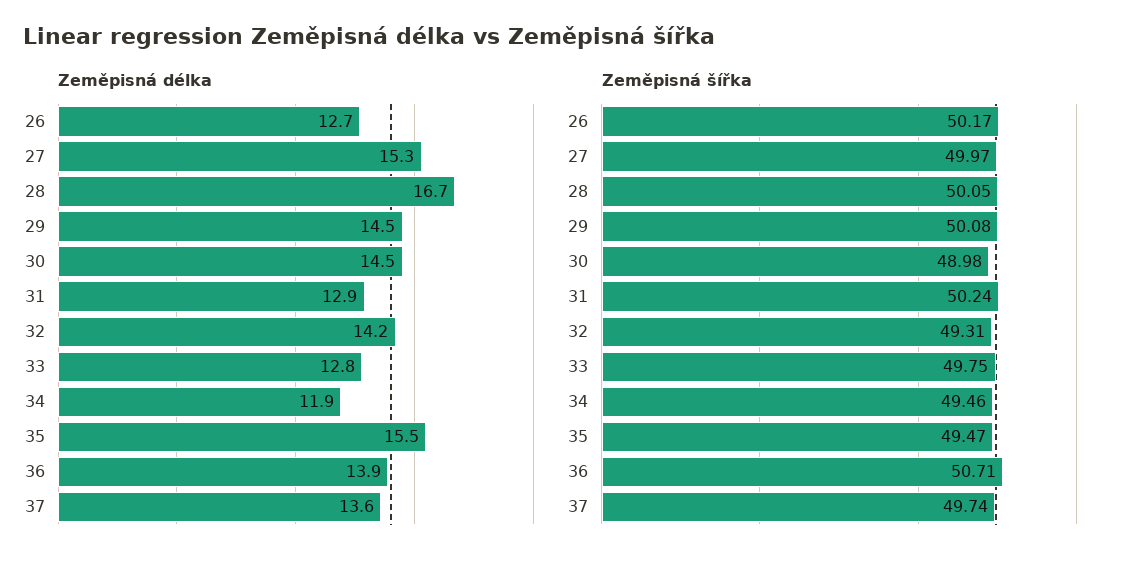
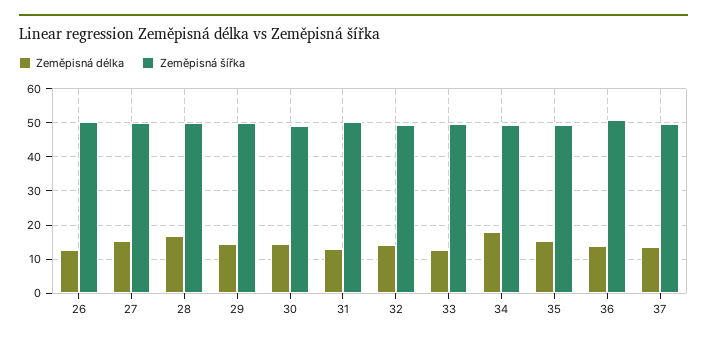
Zeměpisná délka, 34: 11.9 -> 18

